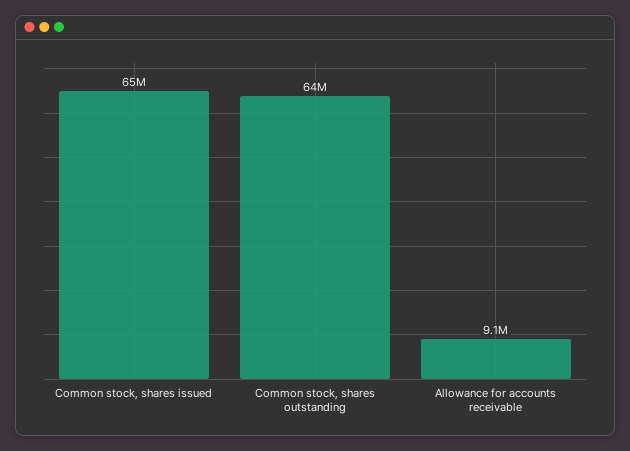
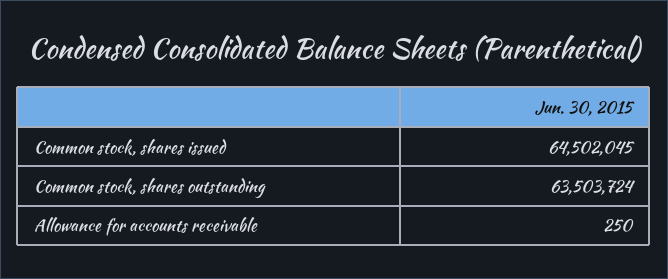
Allowance for accounts receivable: 9100000 -> 250

